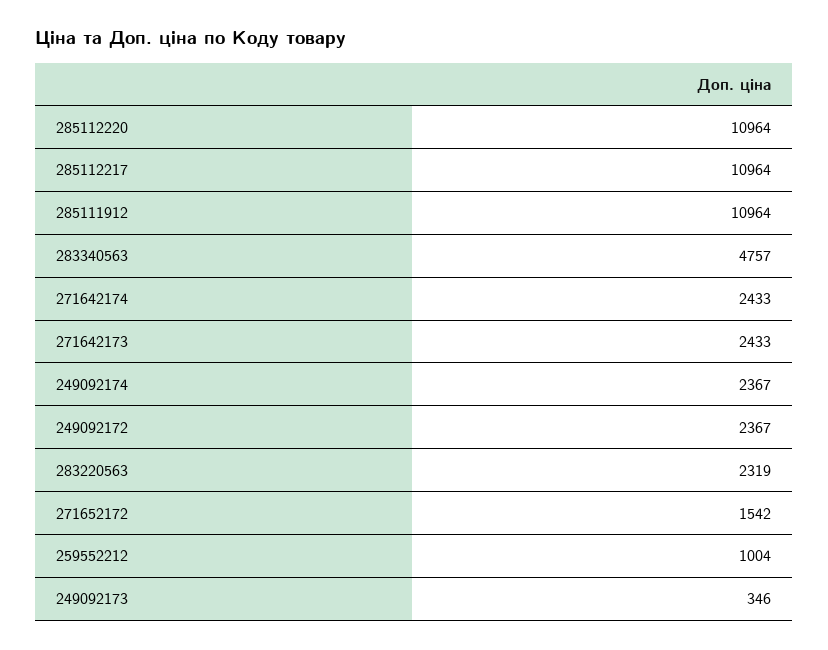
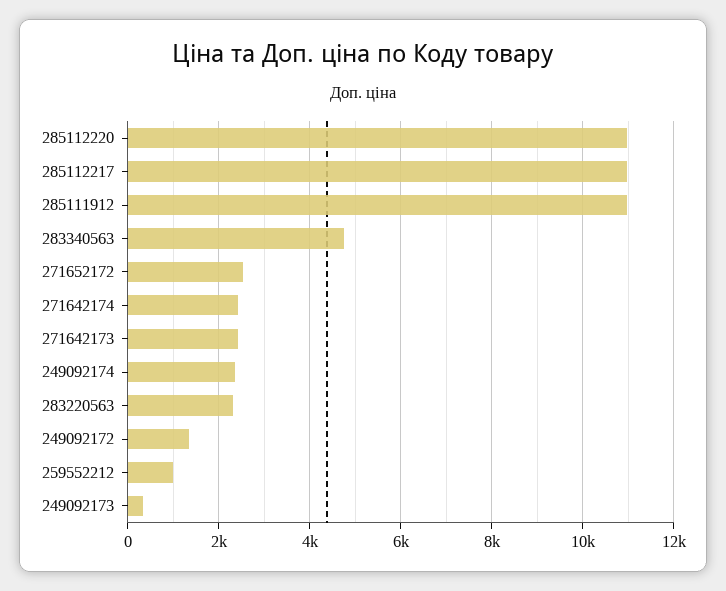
249092172: 2367 -> 1400
271652172: 1542 -> 2600

